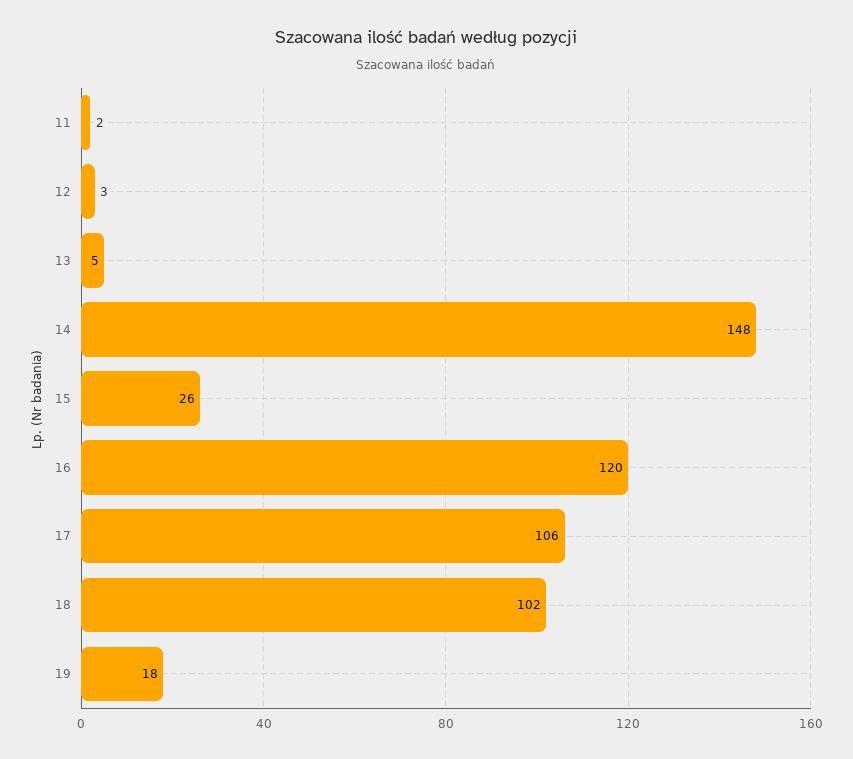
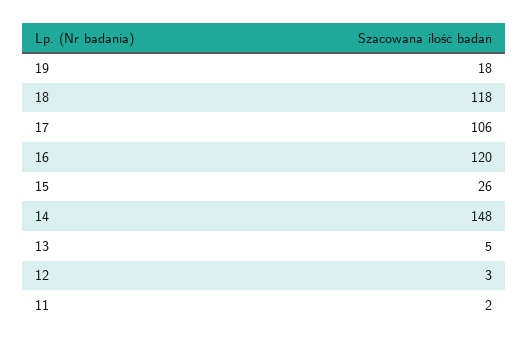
18: 102 -> 118

